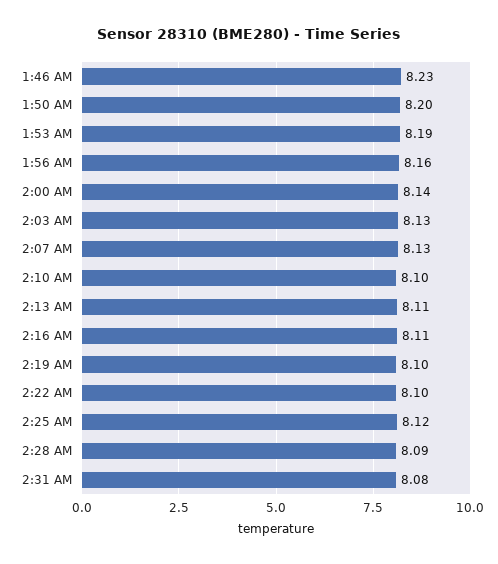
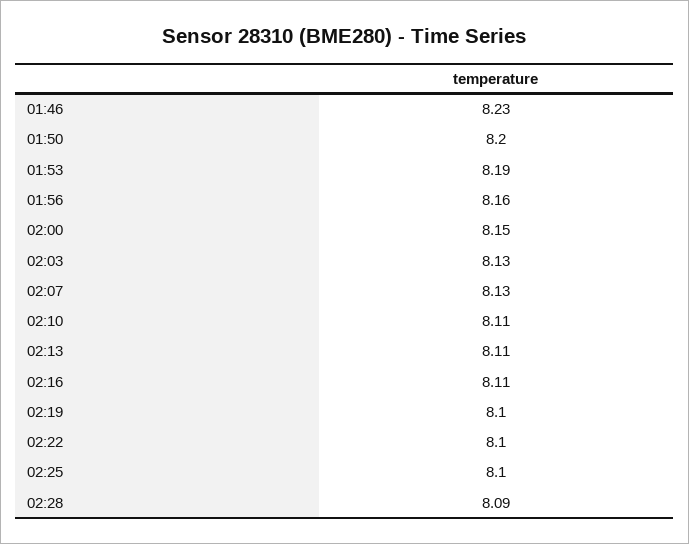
2:00 AM: 8.14 -> 8.15
2:10 AM: 8.1 -> 8.11
2:25 AM: 8.12 -> 8.1
2:31 AM: 8.08 -> none

